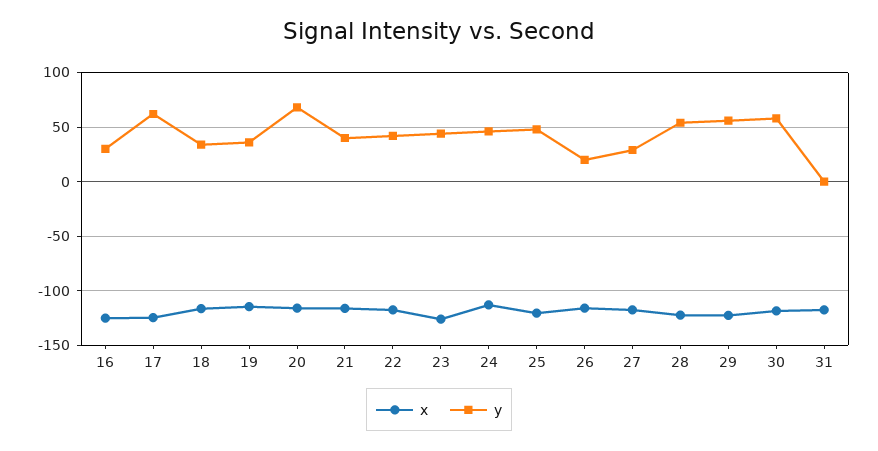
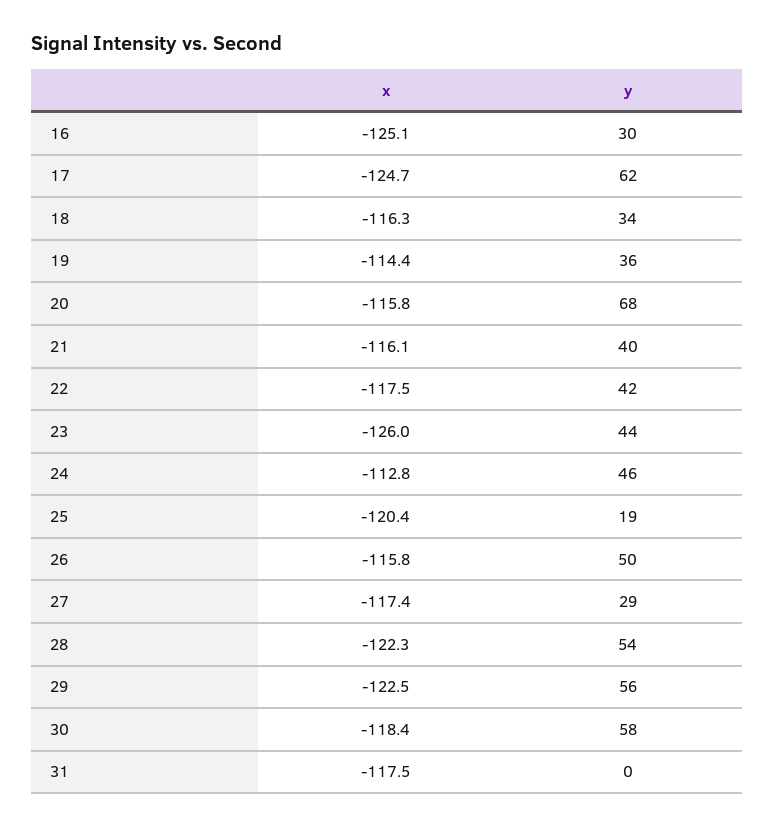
y, 25: 50 -> 19
y, 26: 20 -> 50

